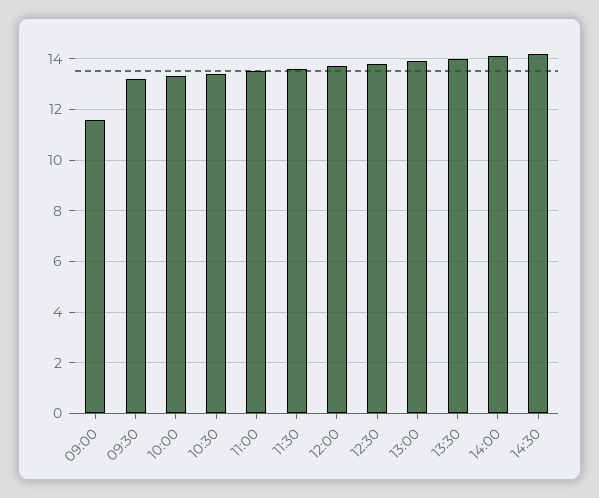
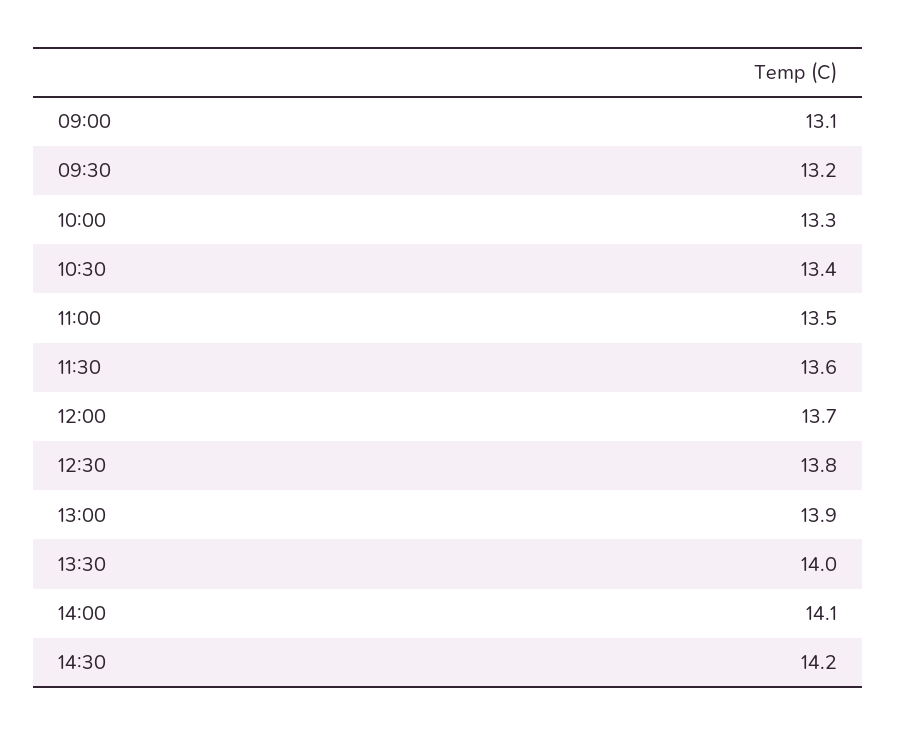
09:00: 11.5 -> 13.1

